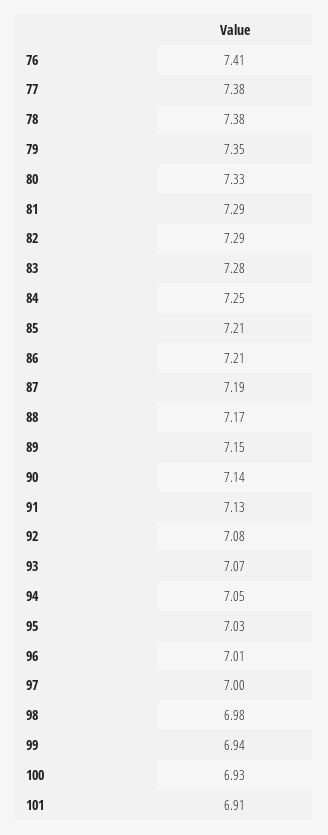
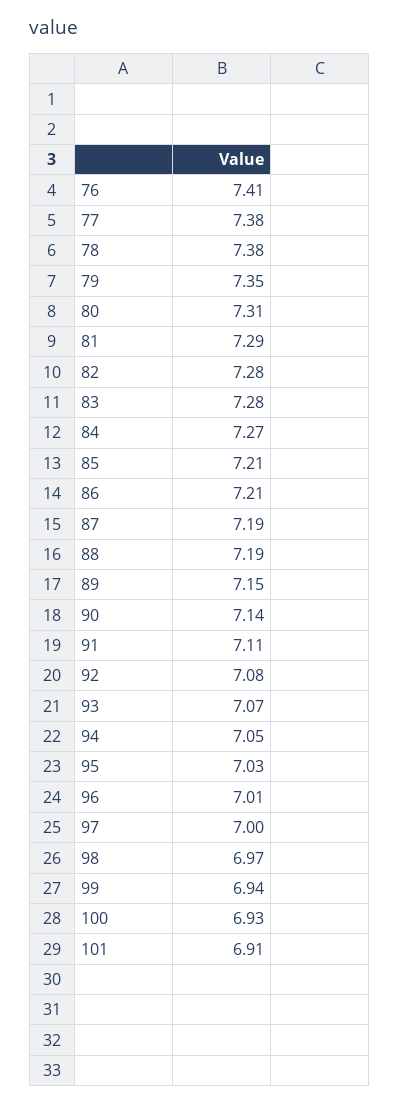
80: 7.33 -> 7.31
82: 7.29 -> 7.28
84: 7.25 -> 7.27
88: 7.17 -> 7.19
91: 7.13 -> 7.11
98: 6.98 -> 6.97

